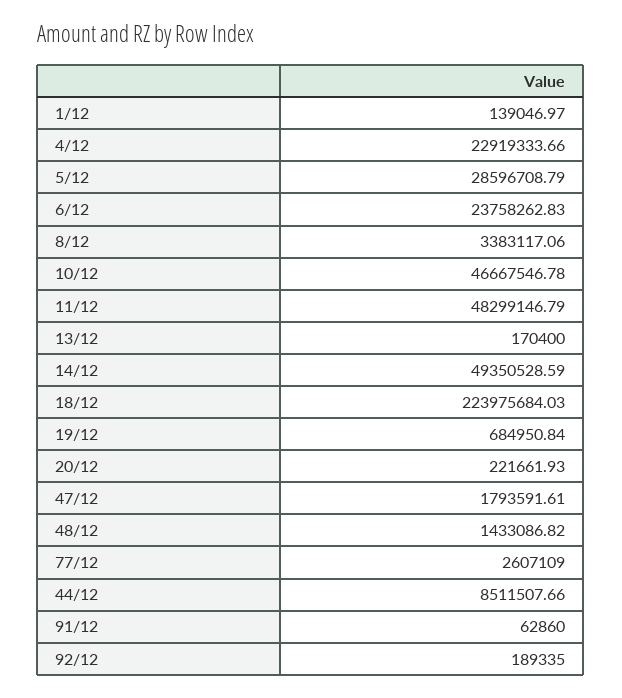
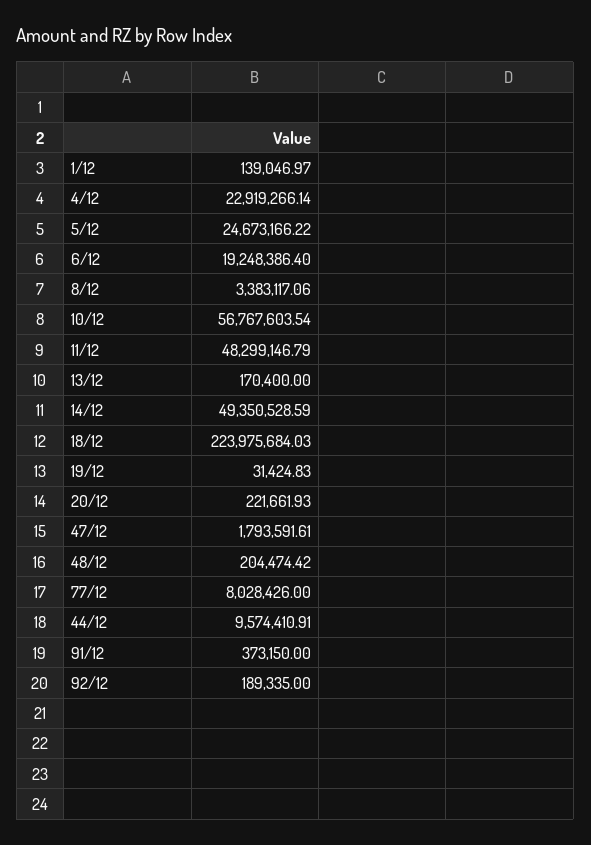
4/12: 22919333.66 -> 22919266.14
5/12: 28596708.79 -> 24673166.22
6/12: 23758262.83 -> 19248386.4
10/12: 46667546.78 -> 56767603.54
19/12: 684950.84 -> 31424.83
48/12: 1433086.82 -> 204474.42
77/12: 2607109 -> 8028426
44/12: 8511507.66 -> 9574410.91
91/12: 62860 -> 373150

